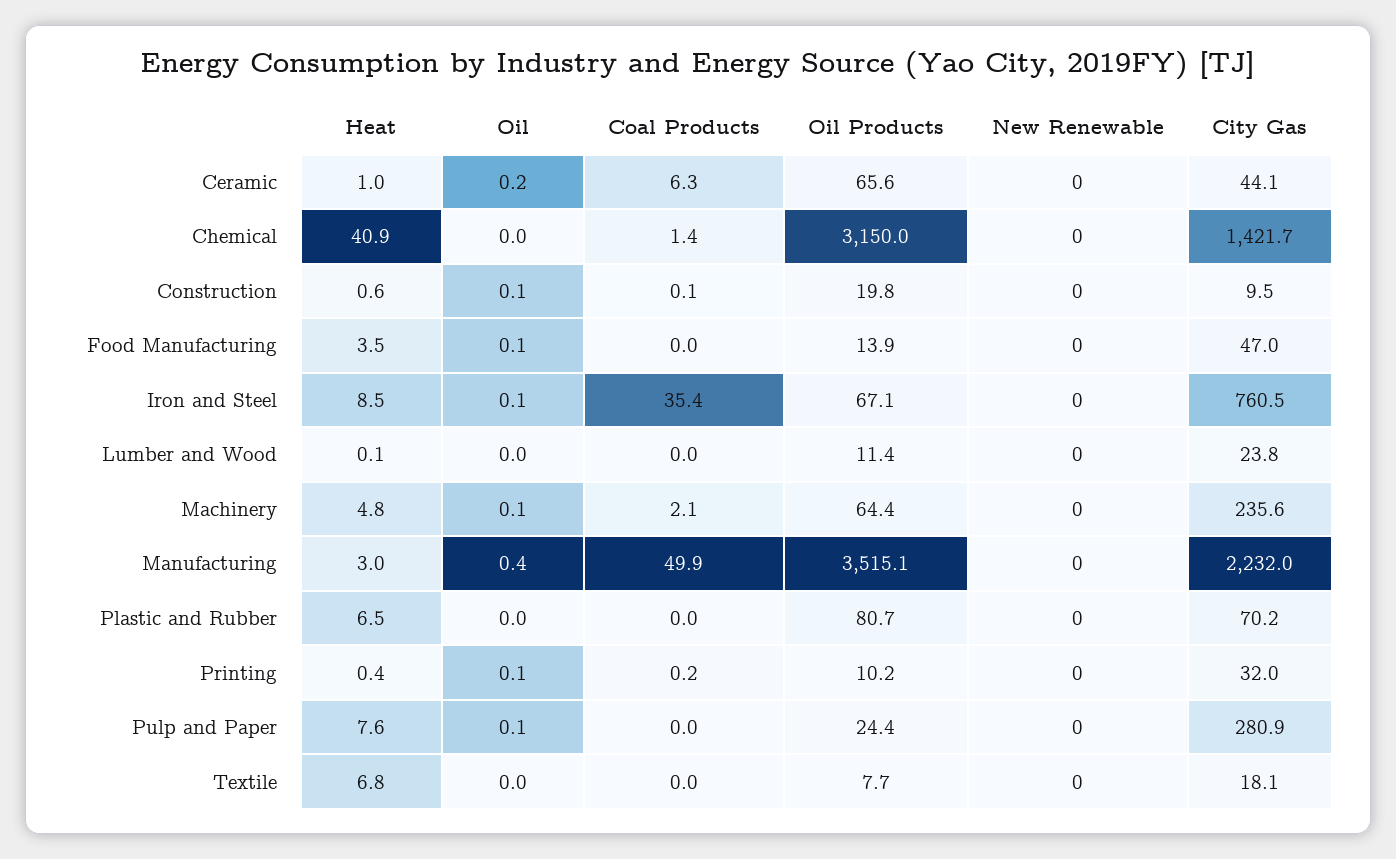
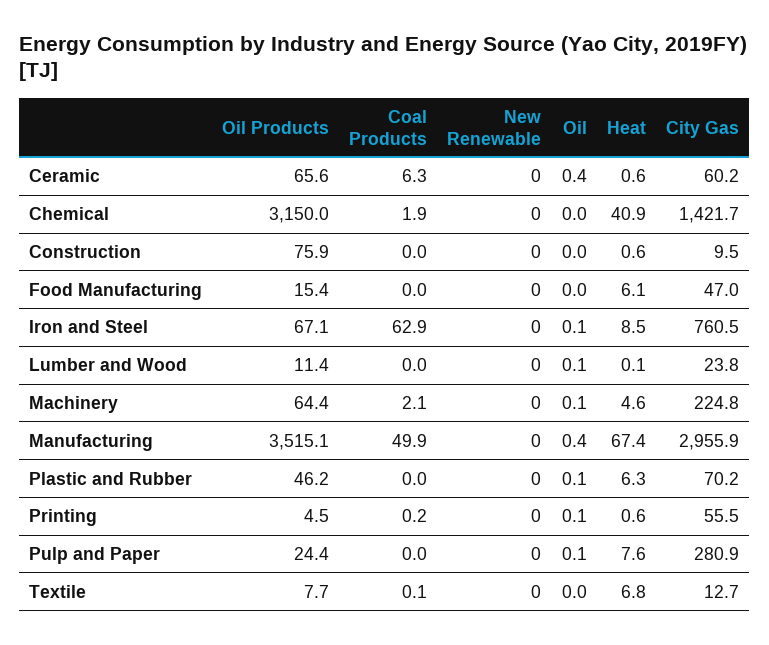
Heat, Ceramic: 1 -> 0.6
Oil, Ceramic: 0.2 -> 0.4
City Gas, Ceramic: 44.1 -> 60.2
Coal Products, Chemical: 1.4 -> 1.9
Oil, Construction: 0.1 -> 0
Coal Products, Construction: 0.1 -> 0
Oil Products, Construction: 19.8 -> 75.9
Heat, Food Manufacturing: 3.5 -> 6.1
Oil, Food Manufacturing: 0.1 -> 0
Oil Products, Food Manufacturing: 13.9 -> 15.4
Coal Products, Iron and Steel: 35.4 -> 62.9
Oil, Lumber and Wood: 0 -> 0.1
Heat, Machinery: 4.8 -> 4.6
City Gas, Machinery: 235.6 -> 224.8
Heat, Manufacturing: 3 -> 67.4
City Gas, Manufacturing: 2232 -> 2955.9
Heat, Plastic and Rubber: 6.5 -> 6.3
Oil, Plastic and Rubber: 0 -> 0.1
Oil Products, Plastic and Rubber: 80.7 -> 46.2
Heat, Printing: 0.4 -> 0.6
Oil Products, Printing: 10.2 -> 4.5
City Gas, Printing: 32 -> 55.5
Coal Products, Textile: 0 -> 0.1
City Gas, Textile: 18.1 -> 12.7

